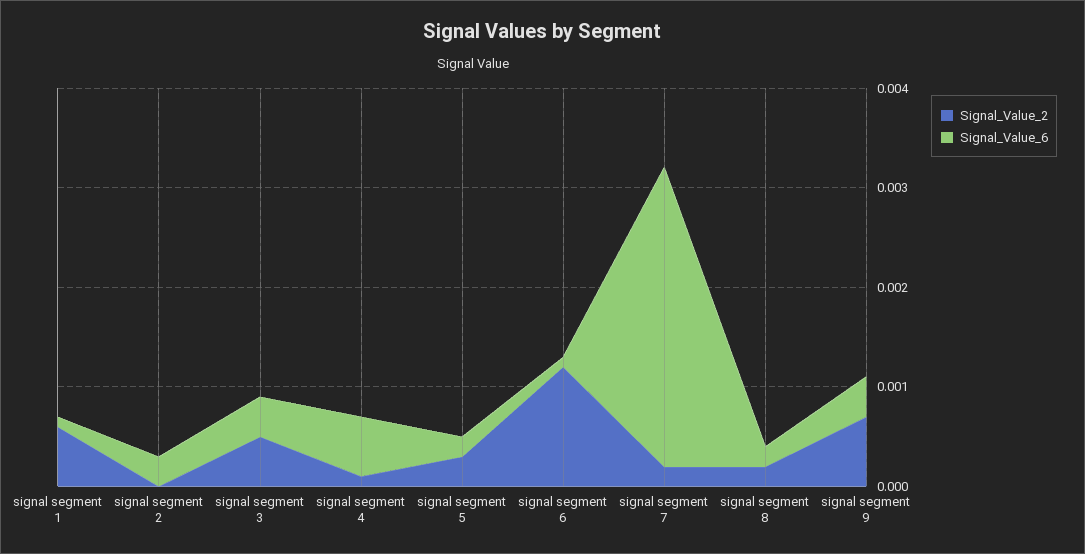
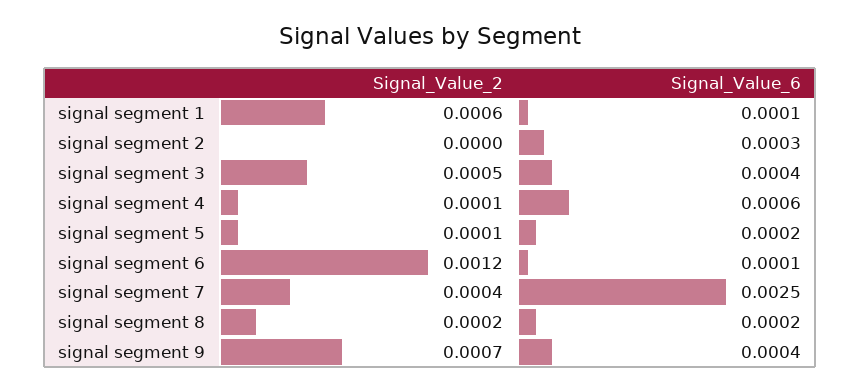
Signal_Value_2, signal segment 5: 0.0003 -> 0.0001
Signal_Value_2, signal segment 7: 0.0002 -> 0.0004
Signal_Value_6, signal segment 7: 0.003 -> 0.0025

